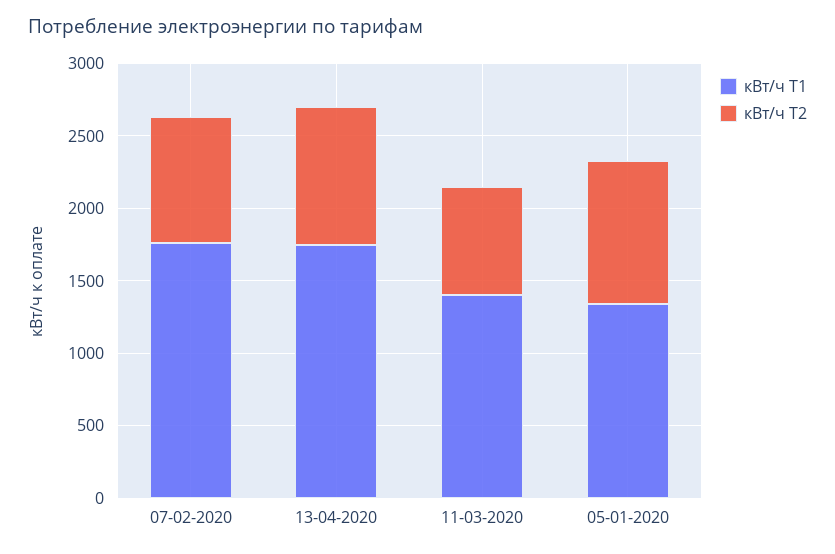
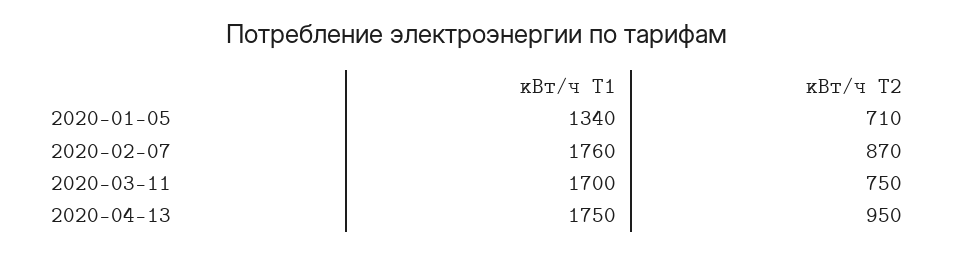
кВт/ч Т1, 11-03-2020: 1400 -> 1700
кВт/ч Т2, 05-01-2020: 1000 -> 710

